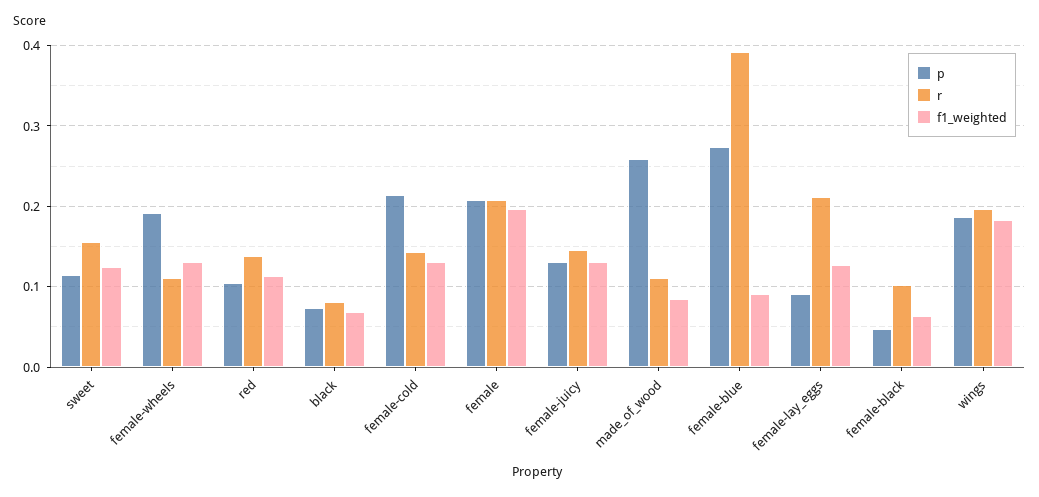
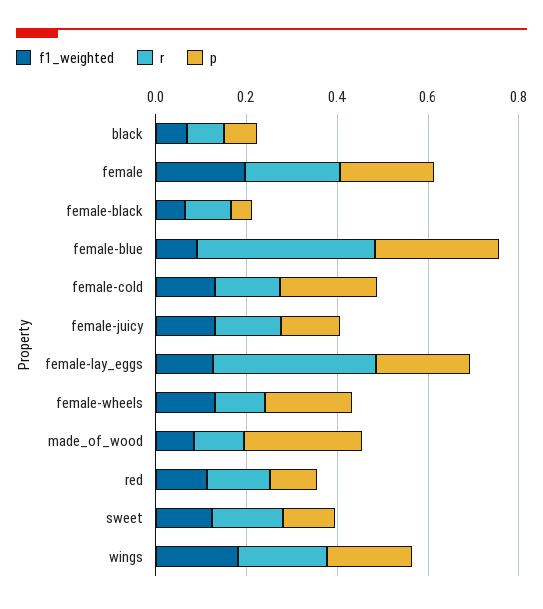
p, female-lay_eggs: 0.09 -> 0.2
r, female-lay_eggs: 0.21 -> 0.35

